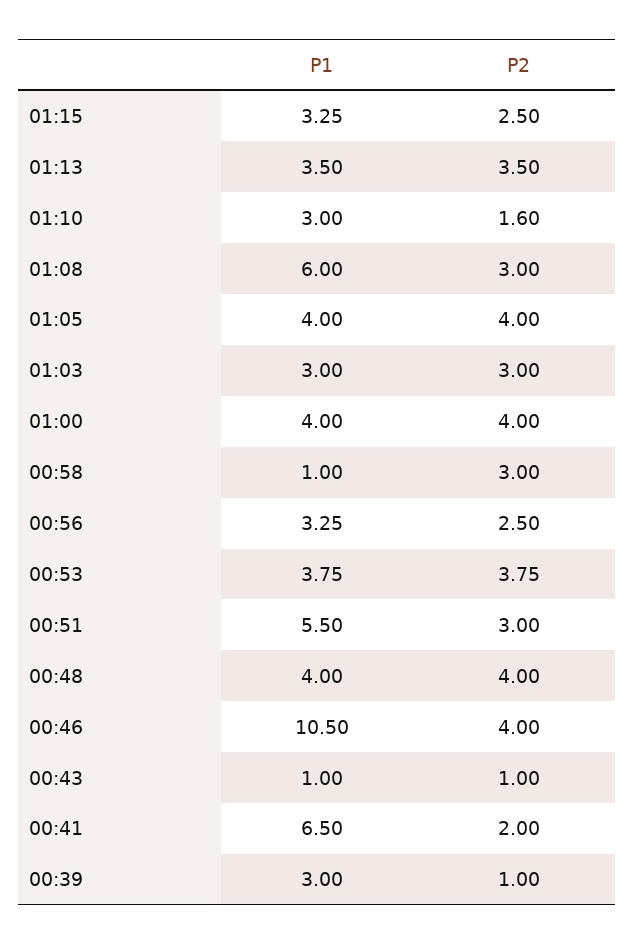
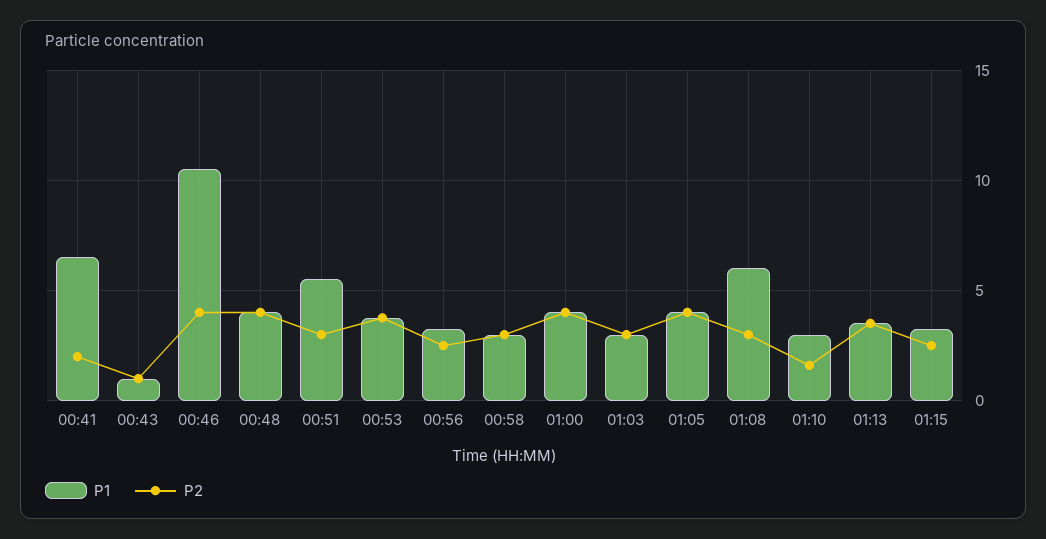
P1, 00:58: 1 -> 3
P1, 00:39: 3 -> none
P2, 00:39: 1 -> none

